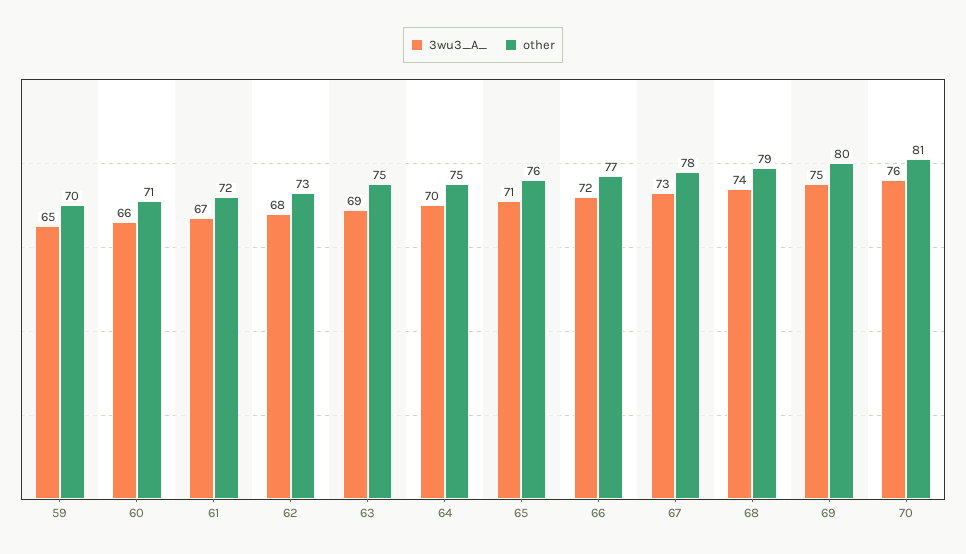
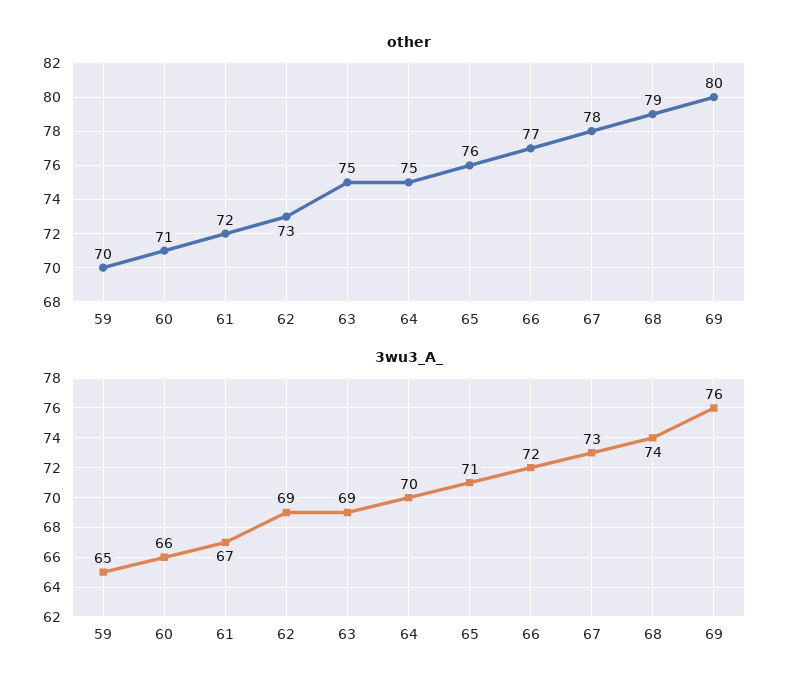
3wu3_A_, 62: 68 -> 69
3wu3_A_, 69: 75 -> 76
3wu3_A_, 70: 76 -> none
other, 70: 81 -> none

